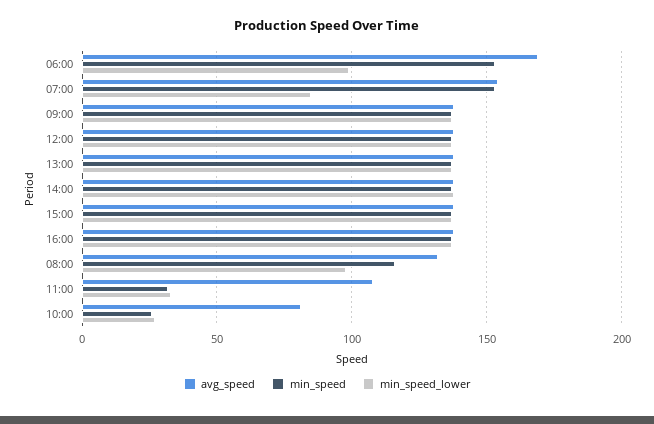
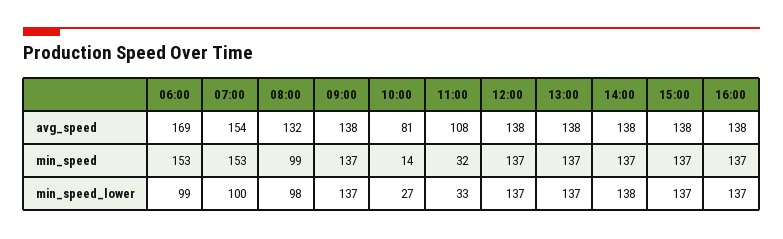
min_speed_lower, 07:00: 85 -> 100
min_speed, 08:00: 115 -> 99
min_speed, 10:00: 25 -> 14

